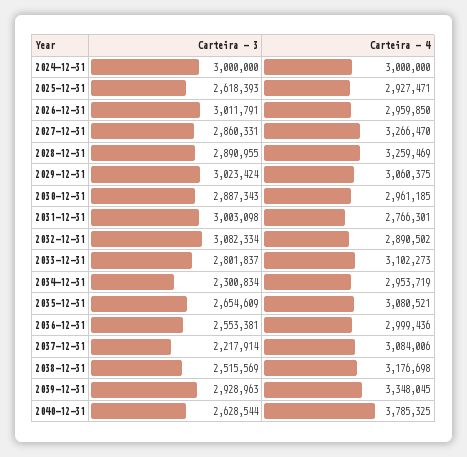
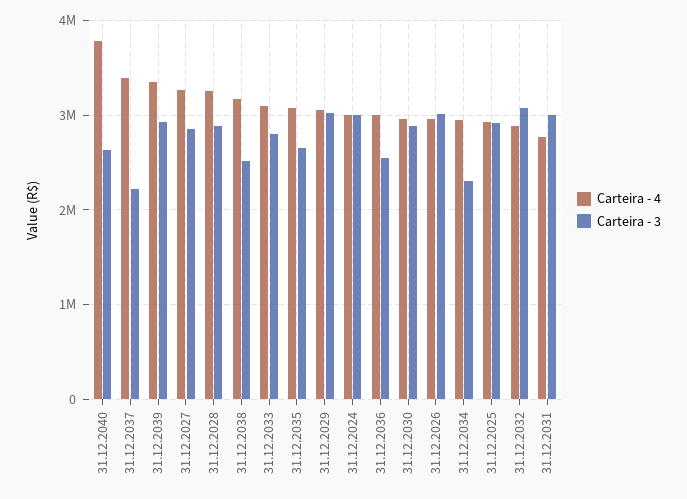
Carteira - 3, 2025-12-31: 2618393 -> 2900000
Carteira - 4, 2037-12-31: 3084006 -> 3400000

